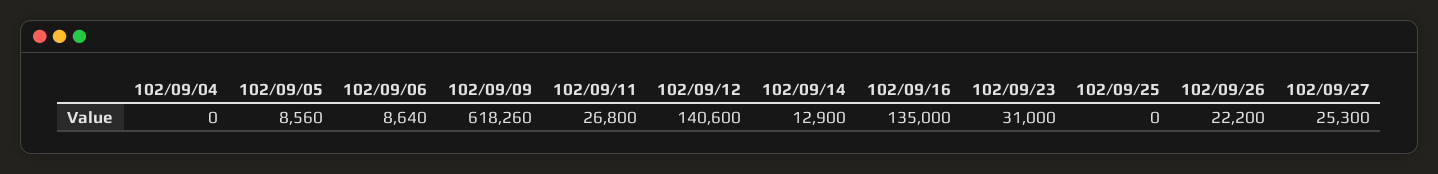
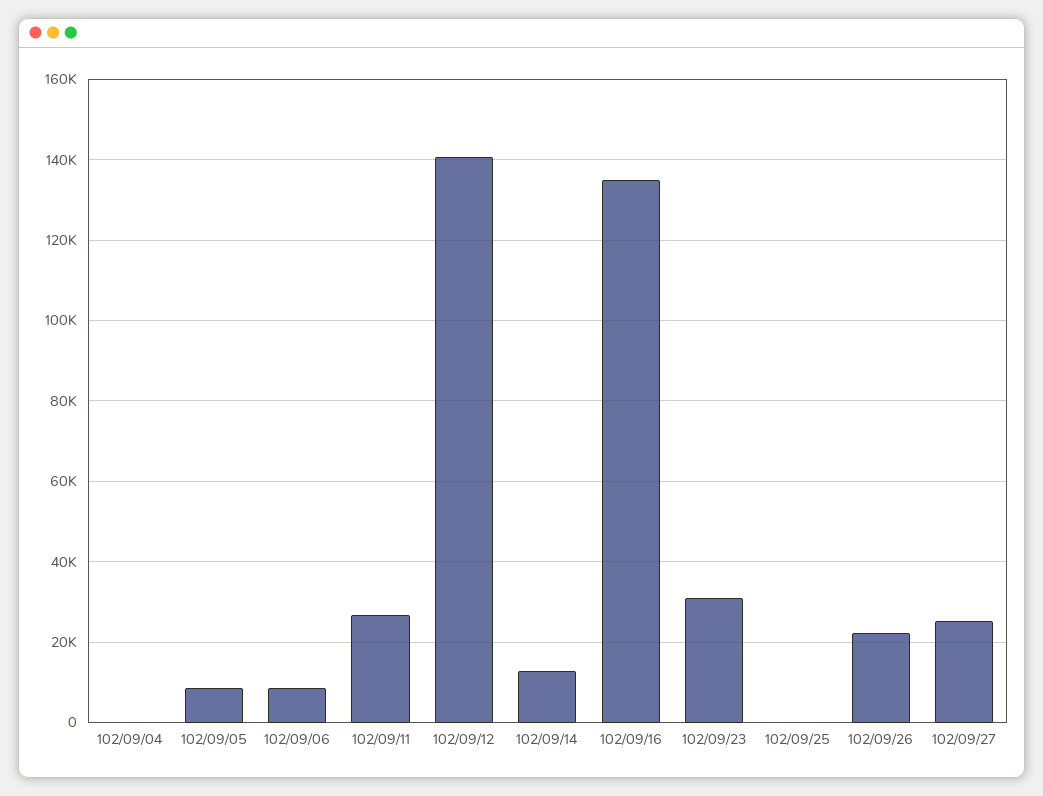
102/09/09: 618260 -> none

